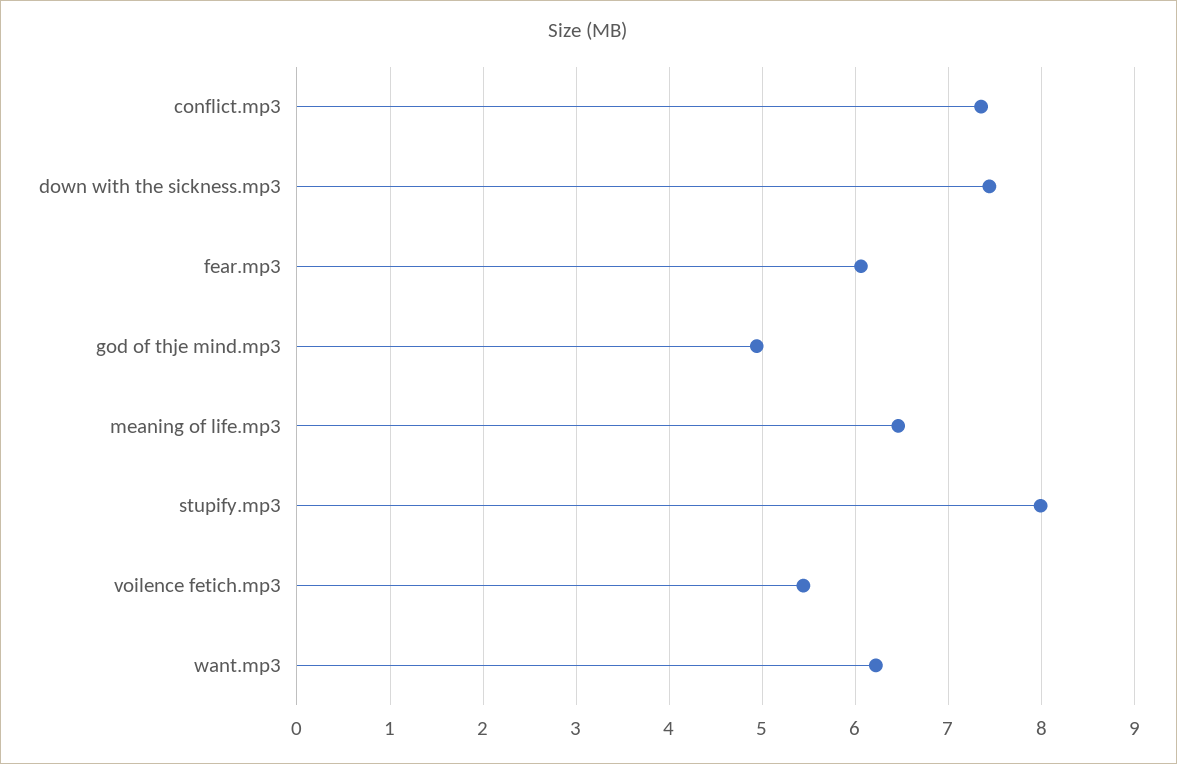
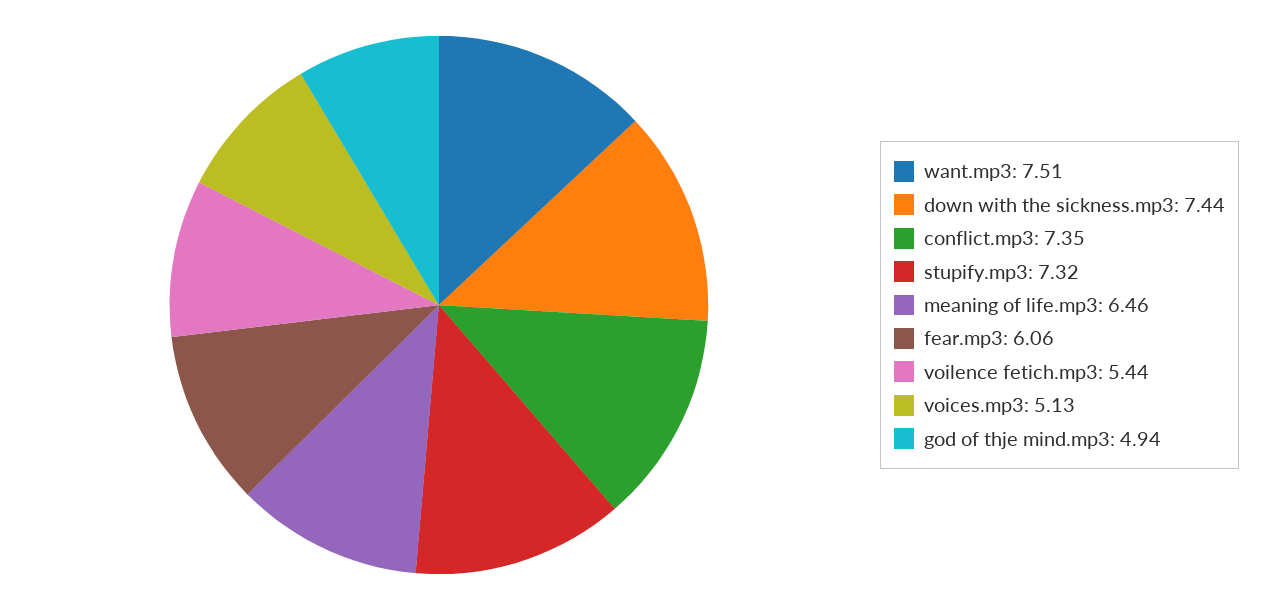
stupify.mp3: 8 -> 7.32
want.mp3: 6.2 -> 7.51
voices.mp3: none -> 5.13

